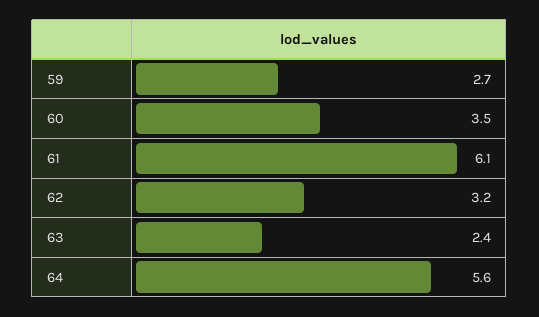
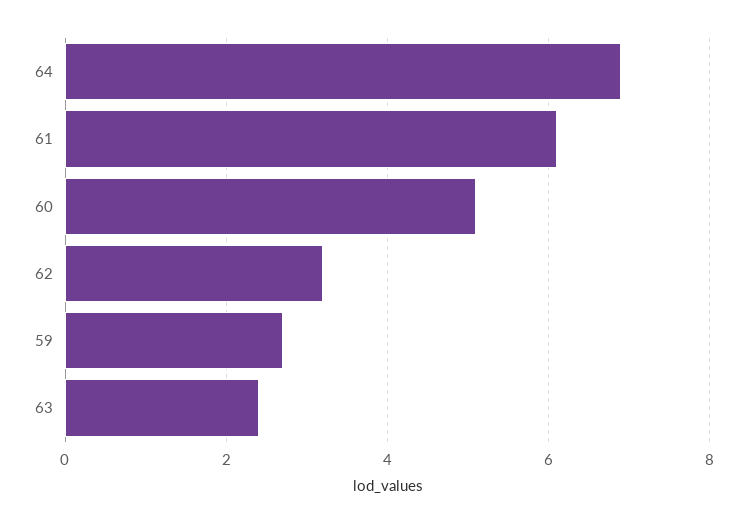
60: 3.5 -> 5
64: 5.6 -> 7

